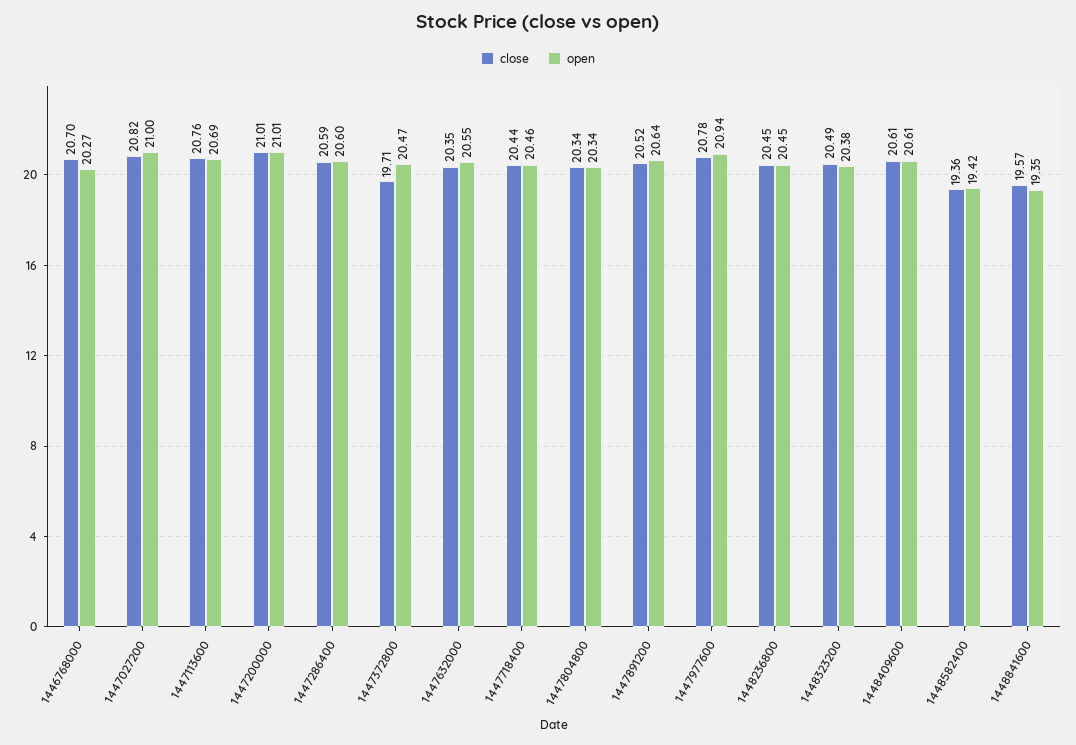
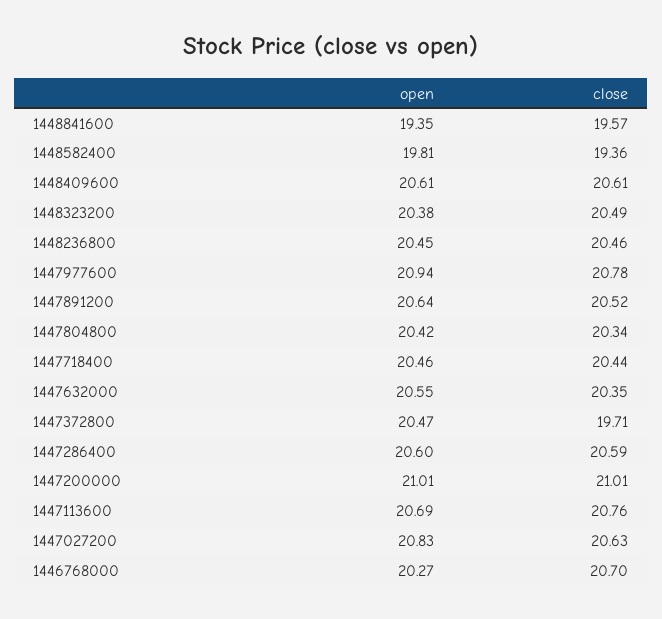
close, 1447027200: 20.82 -> 20.63
open, 1447027200: 21 -> 20.83
open, 1447804800: 20.34 -> 20.42
close, 1448236800: 20.45 -> 20.46
open, 1448582400: 19.42 -> 19.81

